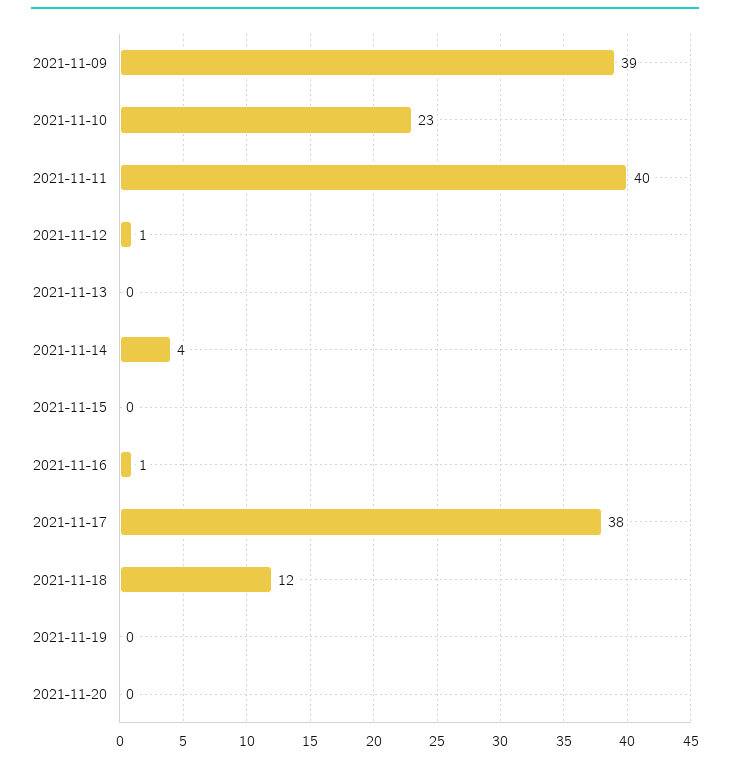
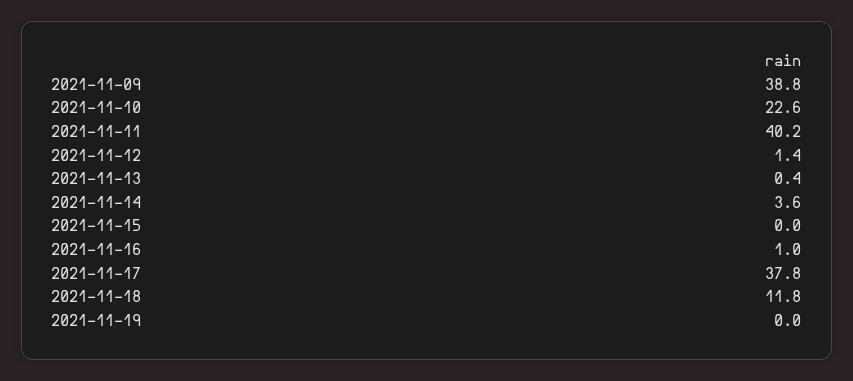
2021-11-20: 0 -> none

